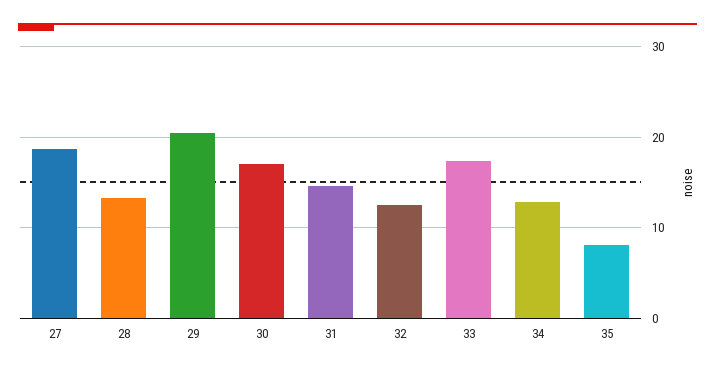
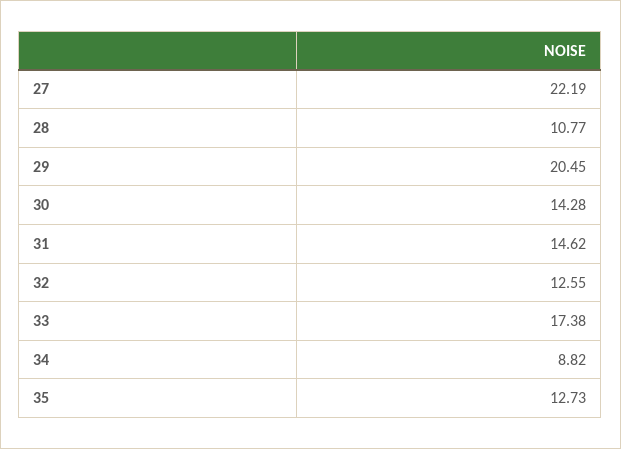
27: 19 -> 22.19
28: 13 -> 10.77
30: 17 -> 14.28
34: 13 -> 8.82
35: 8 -> 12.73

